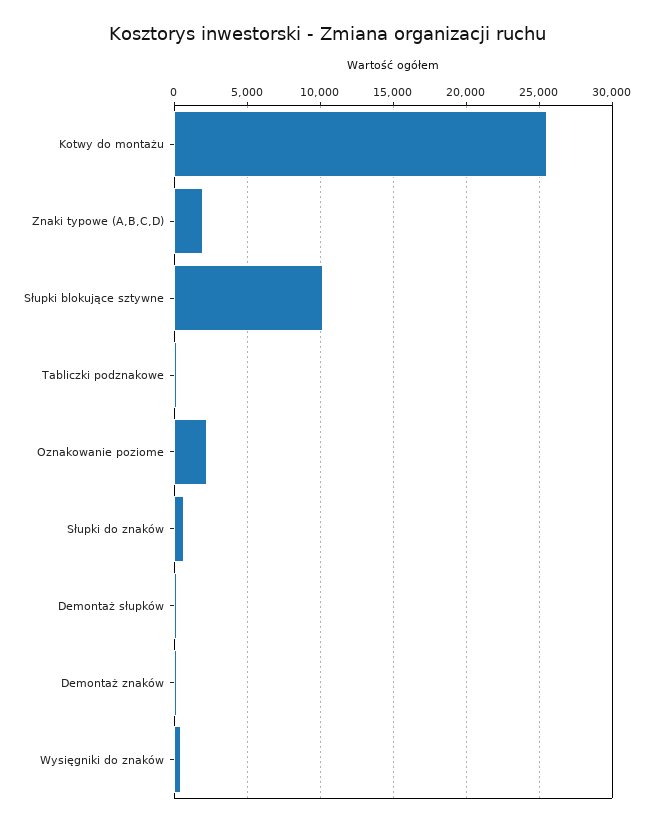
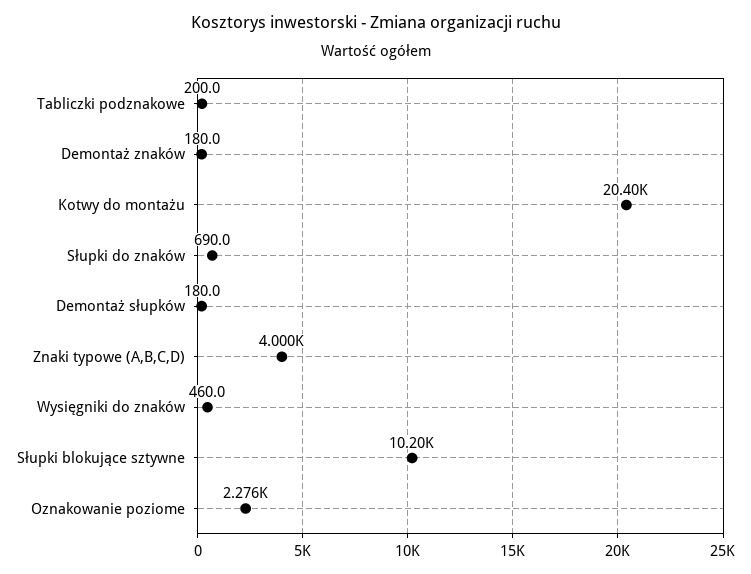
Kotwy do montażu: 25500 -> 20400
Znaki typowe (A,B,C,D): 2000 -> 4000

